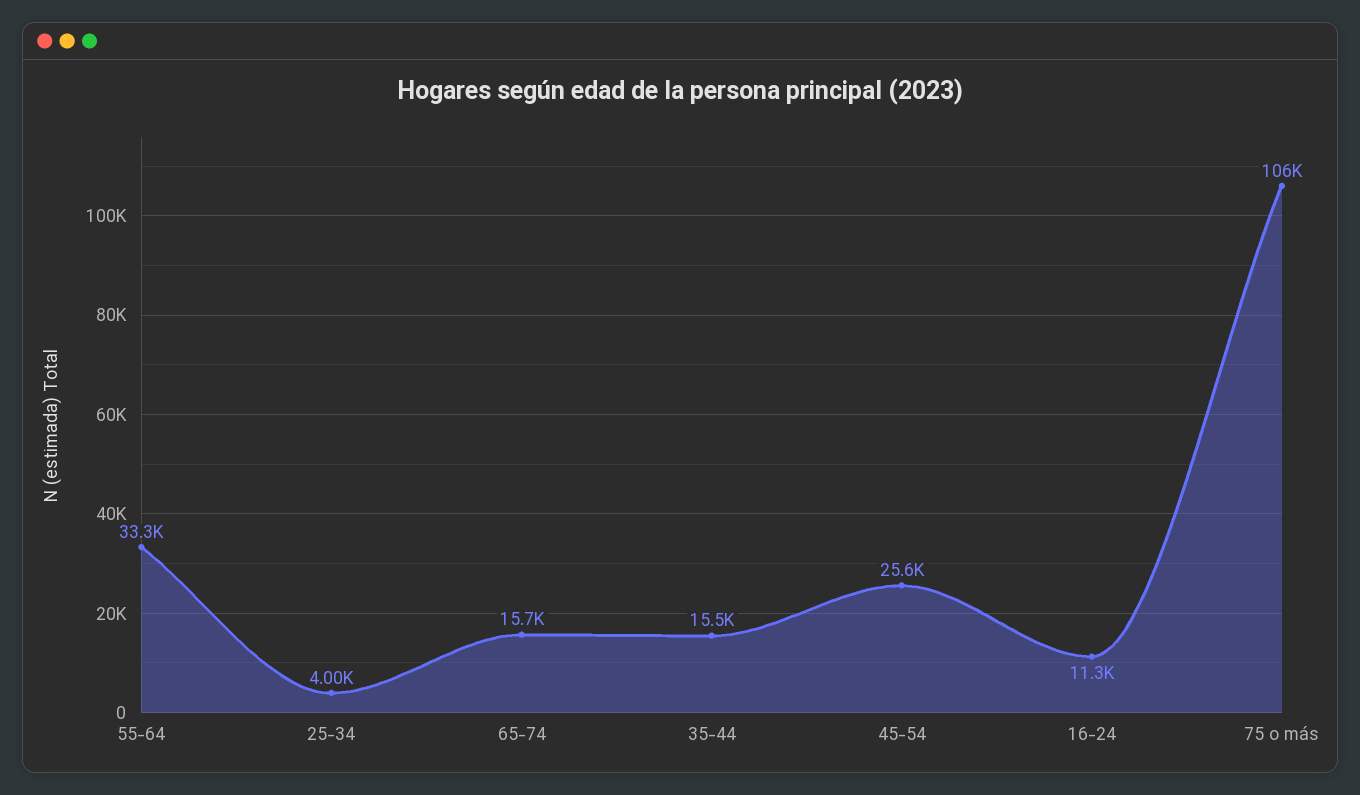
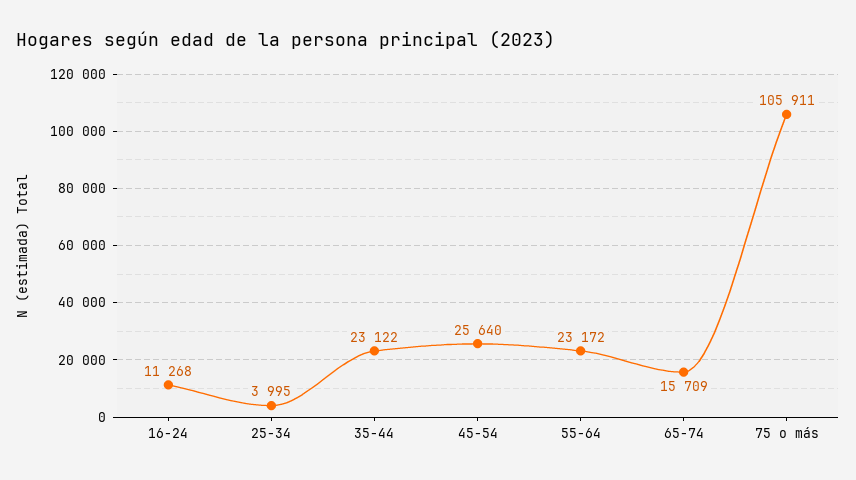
55-64: 33300 -> 23172
35-44: 15500 -> 23122

